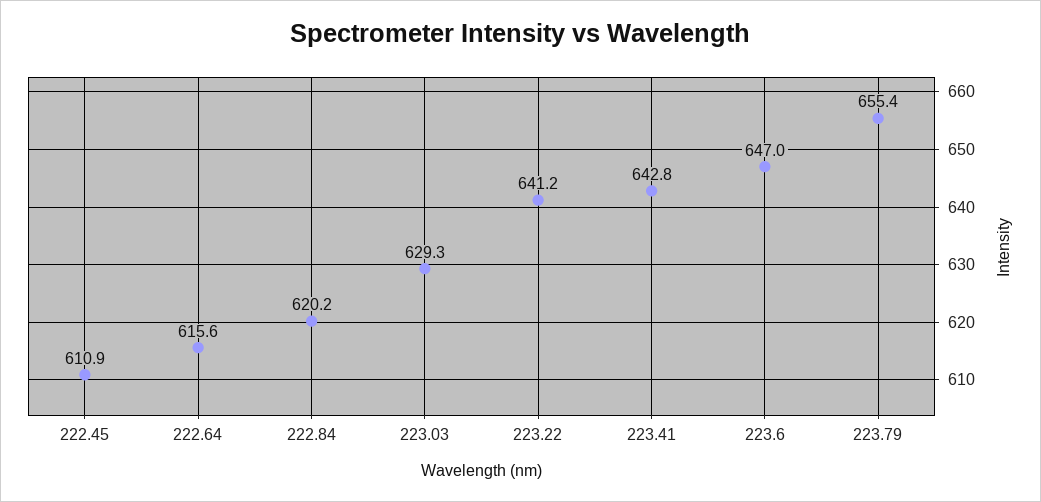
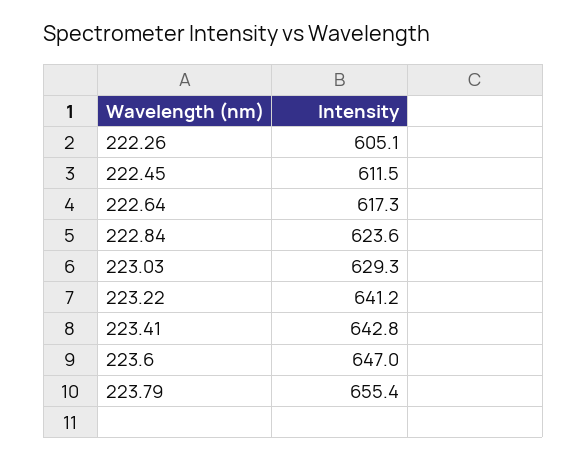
222.45: 610.9 -> 611.5
222.64: 615.6 -> 617.3
222.84: 620.2 -> 623.6
222.26: none -> 605.1

